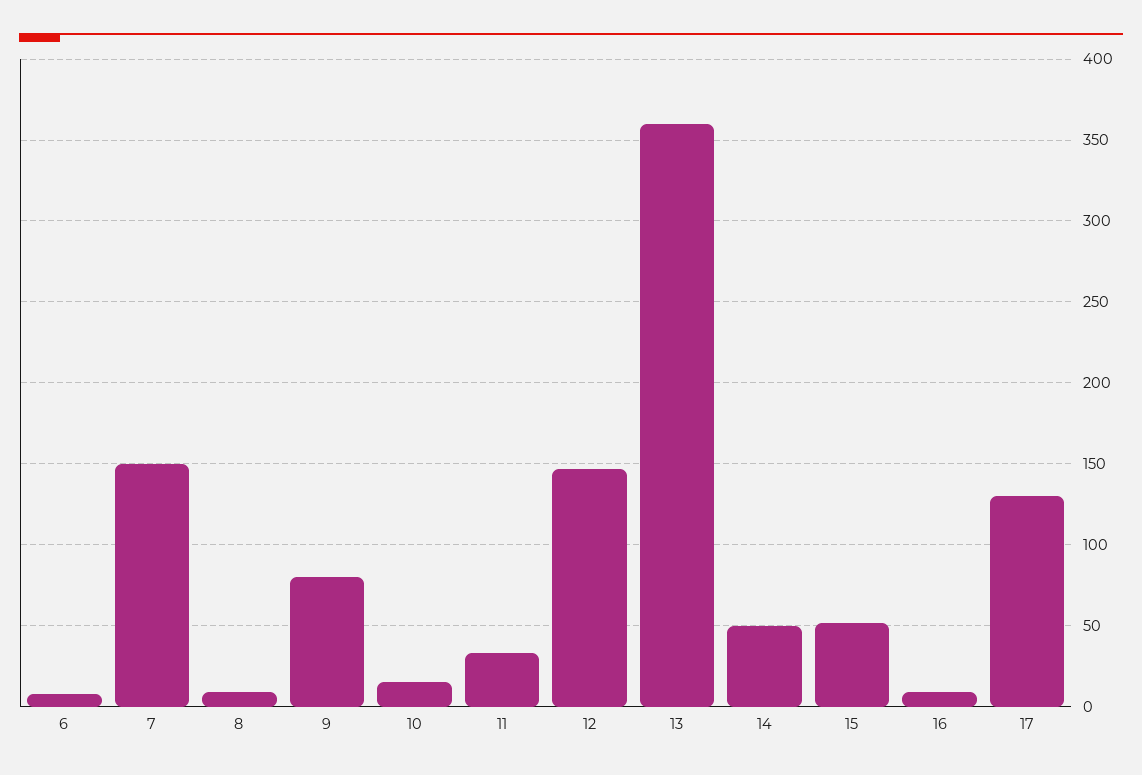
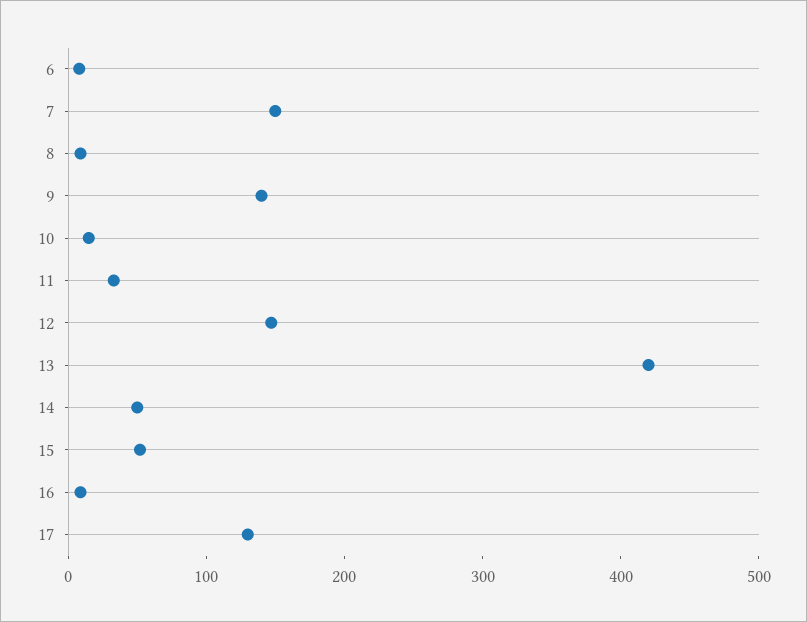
9: 80 -> 140
13: 360 -> 420

